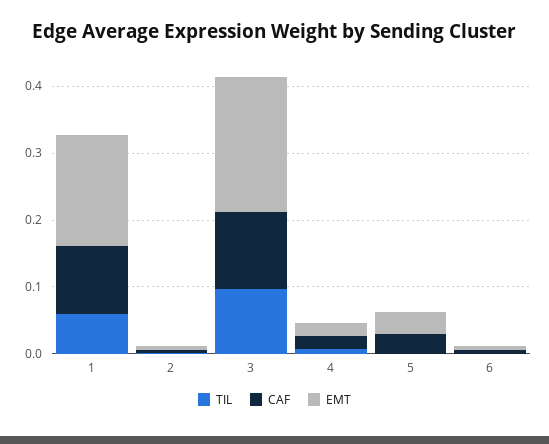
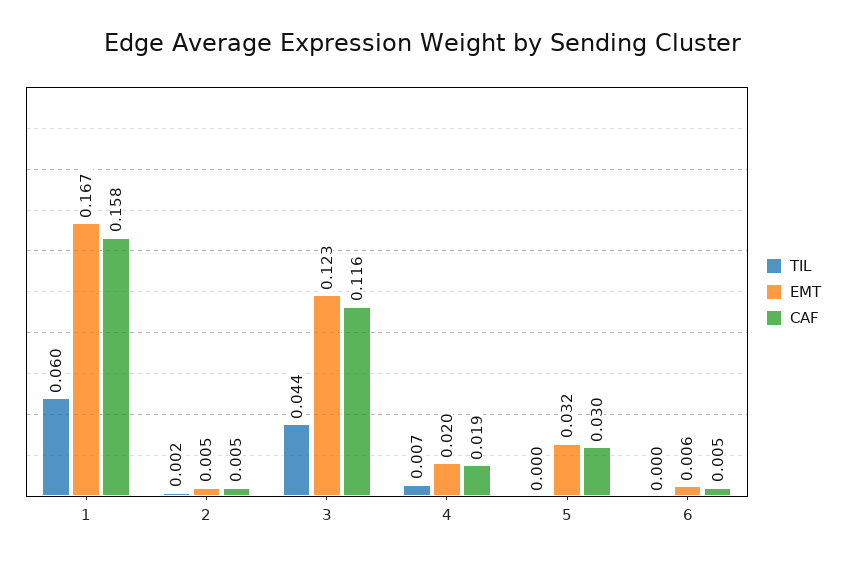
CAF, 1: 0.1 -> 0.158
TIL, 3: 0.1 -> 0.044
EMT, 3: 0.2 -> 0.123

